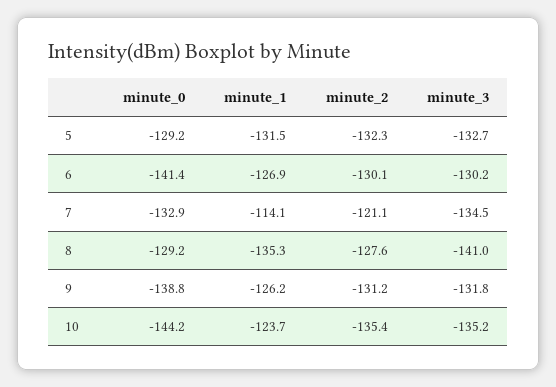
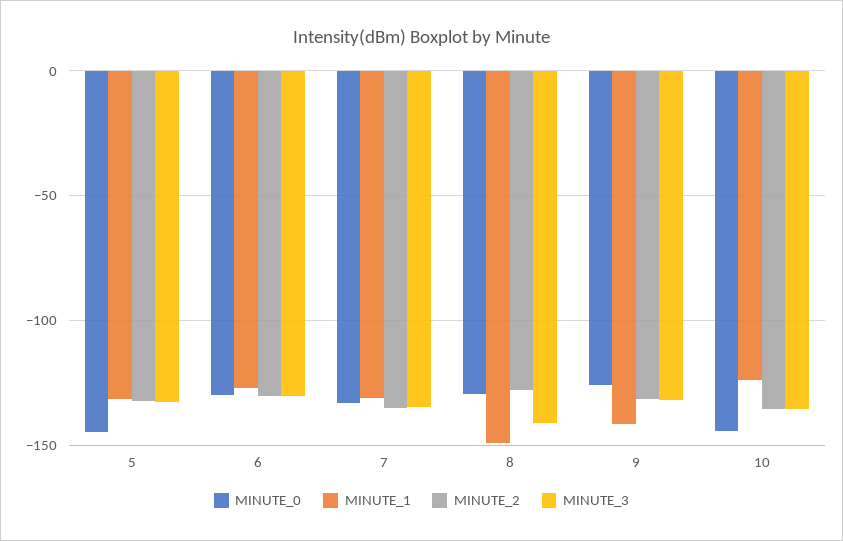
minute_0, 5: -129.2 -> -145
minute_0, 6: -141.4 -> -130
minute_1, 7: -114.1 -> -130
minute_2, 7: -121.1 -> -135
minute_1, 8: -135.3 -> -150
minute_0, 9: -138.8 -> -125
minute_1, 9: -126.2 -> -140

